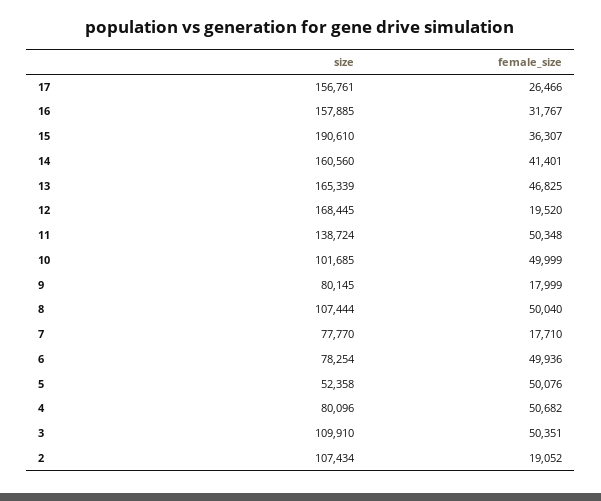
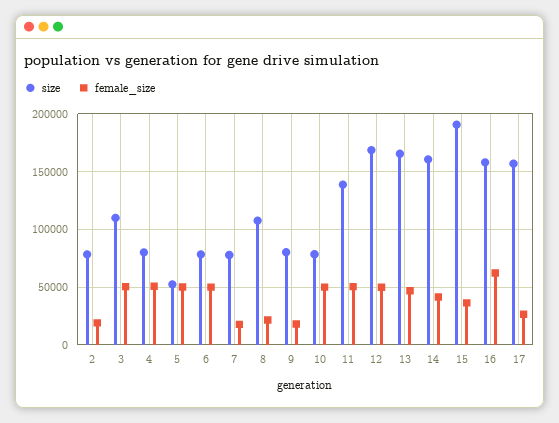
female_size, 16: 31767 -> 60000
female_size, 12: 19520 -> 50000
size, 10: 101685 -> 80000
female_size, 8: 50040 -> 20000
size, 2: 107434 -> 80000

